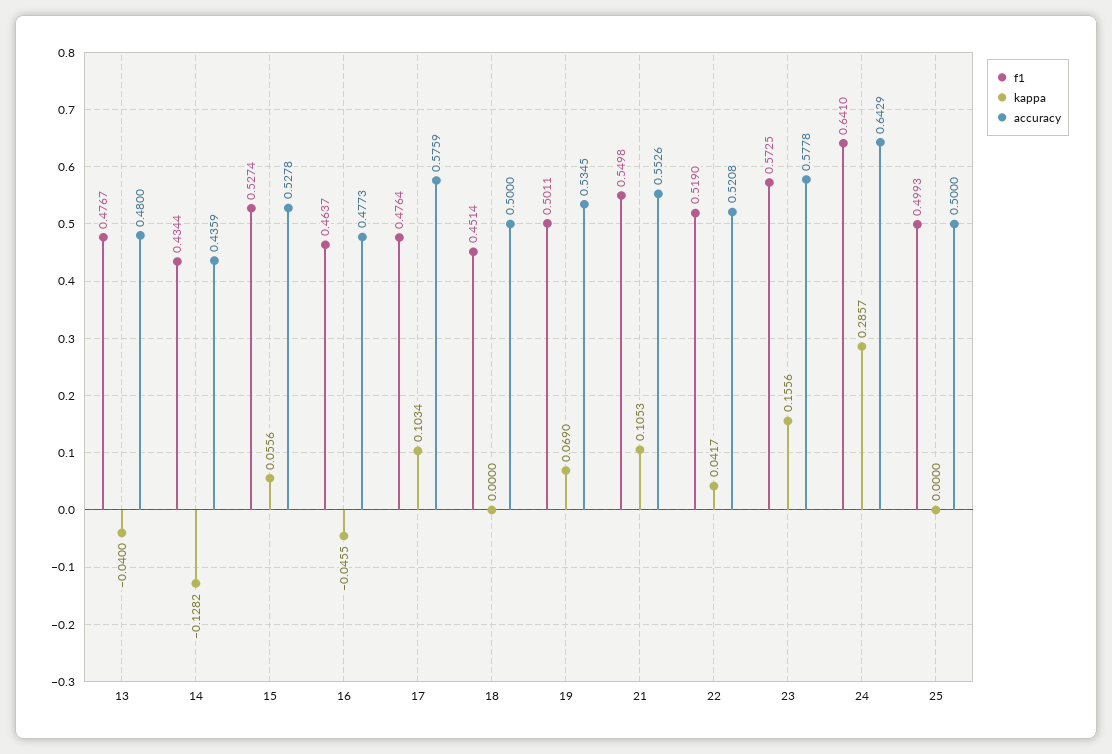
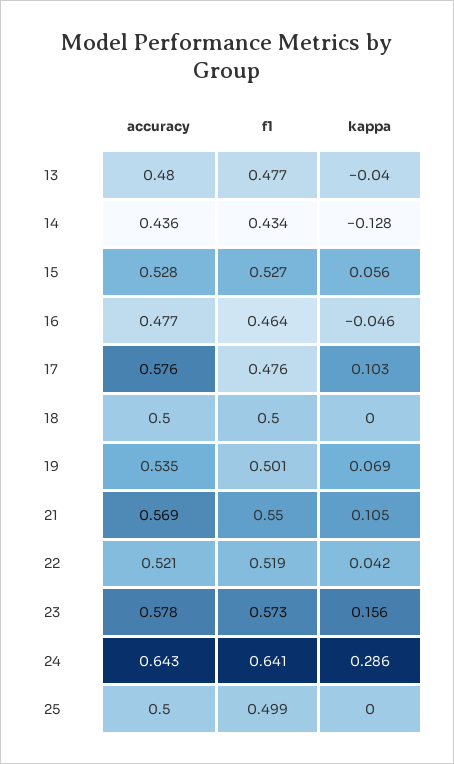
f1, 18: 0.4514 -> 0.5
accuracy, 21: 0.5526 -> 0.569

